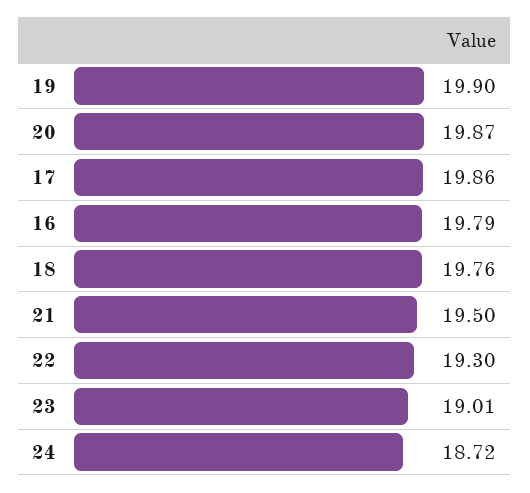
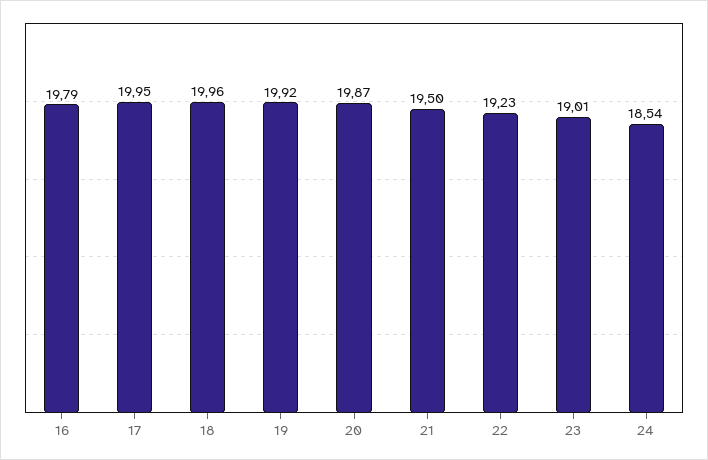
19: 19.9 -> 19.92
17: 19.86 -> 19.95
18: 19.76 -> 19.96
22: 19.3 -> 19.23
24: 18.72 -> 18.54

